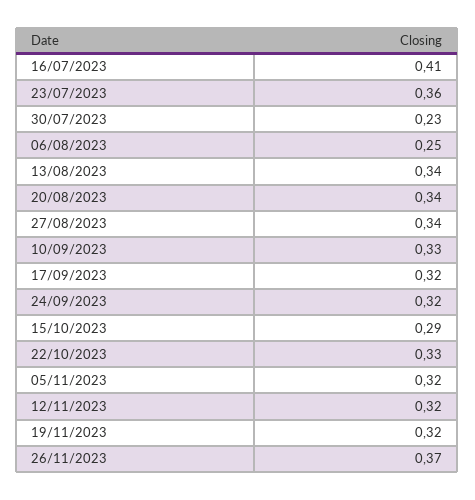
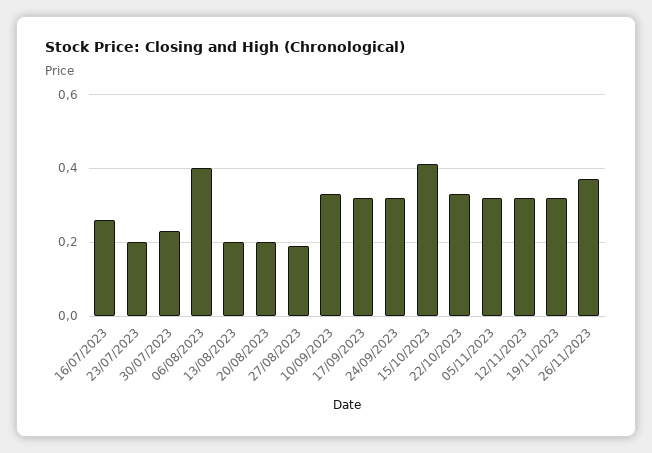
16/07/2023: 0.41 -> 0.25
23/07/2023: 0.36 -> 0.2
06/08/2023: 0.25 -> 0.4
13/08/2023: 0.34 -> 0.2
20/08/2023: 0.34 -> 0.2
27/08/2023: 0.34 -> 0.2
15/10/2023: 0.29 -> 0.4

